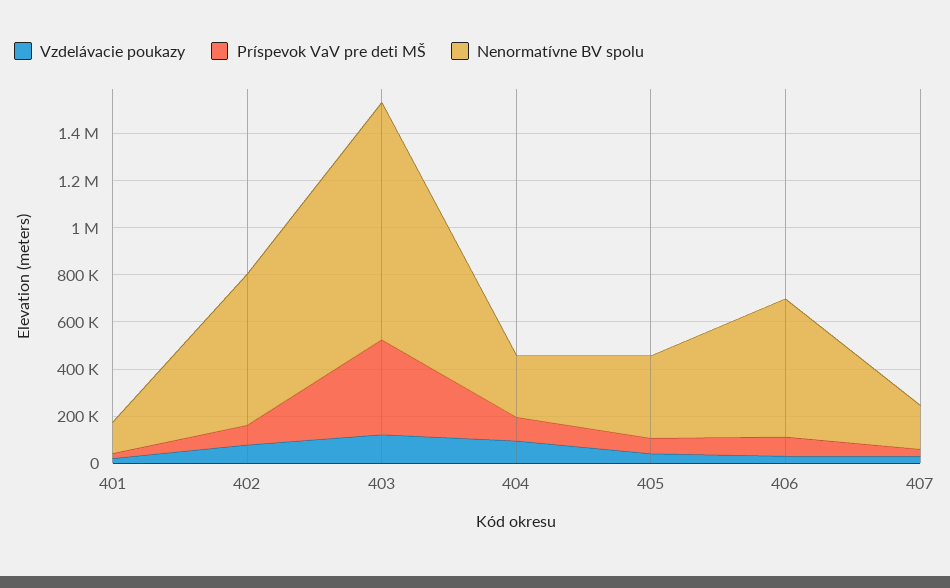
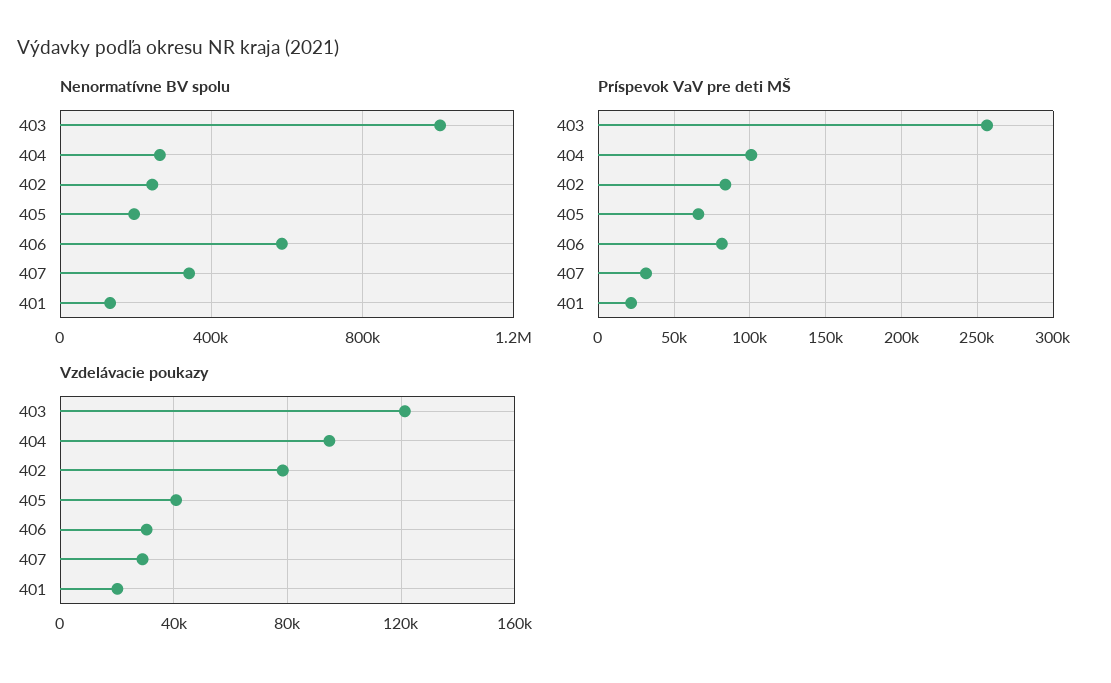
Nenormatívne BV spolu, 402: 650000 -> 250000
Príspevok VaV pre deti MŠ, 403: 400000 -> 255000
Nenormatívne BV spolu, 405: 350000 -> 200000
Nenormatívne BV spolu, 407: 200000 -> 350000

